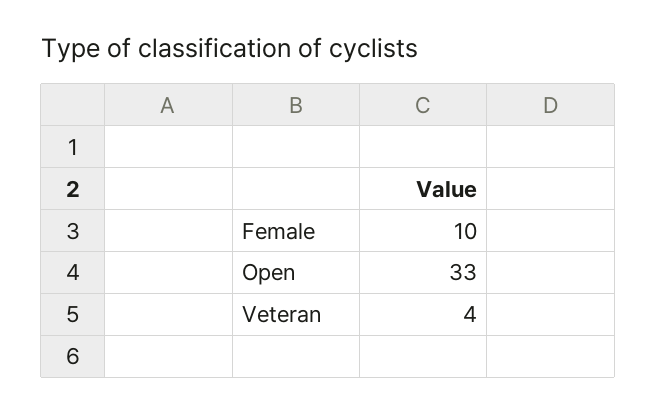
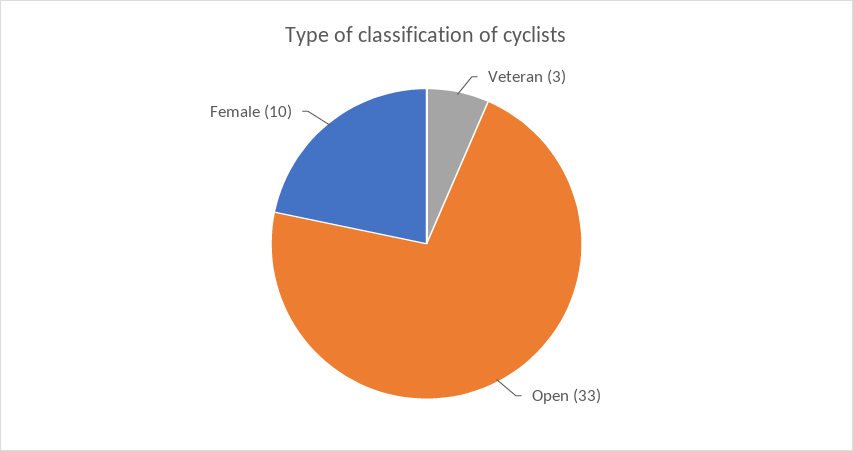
Veteran: 4 -> 3

